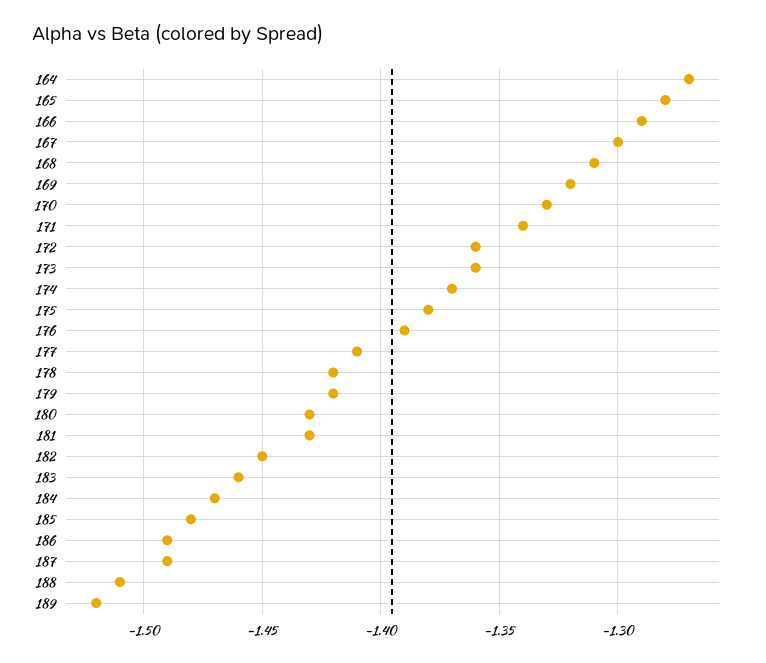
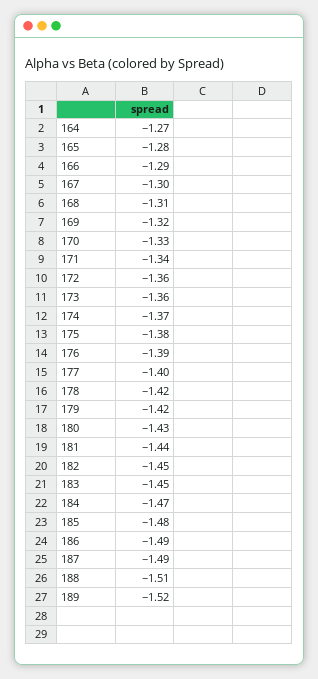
177: -1.41 -> -1.4
181: -1.43 -> -1.44
183: -1.46 -> -1.45

